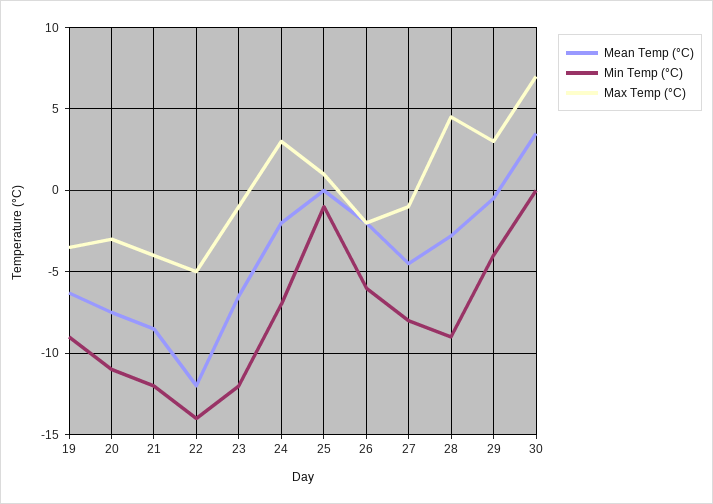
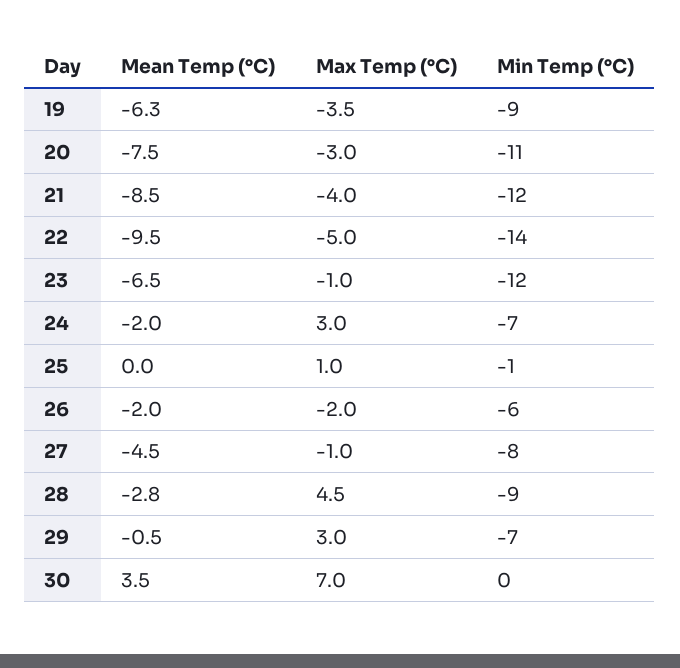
Mean Temp (°C), 22: -12 -> -9.5
Min Temp (°C), 29: -4 -> -7

